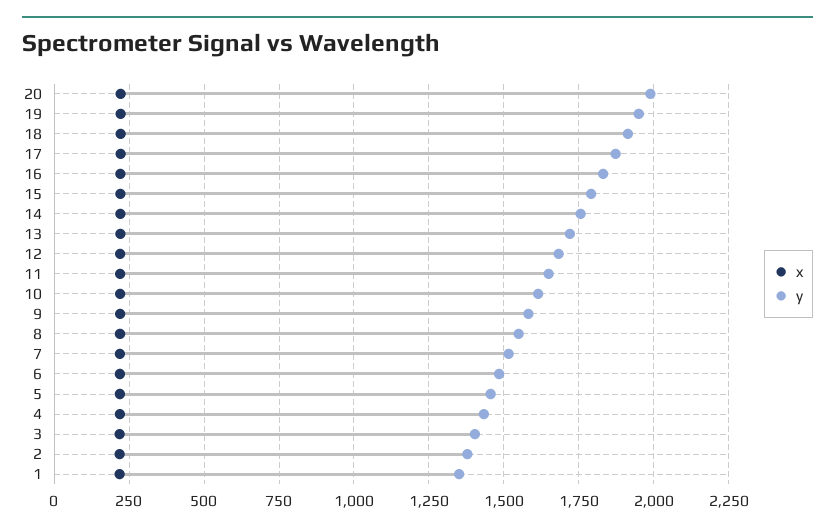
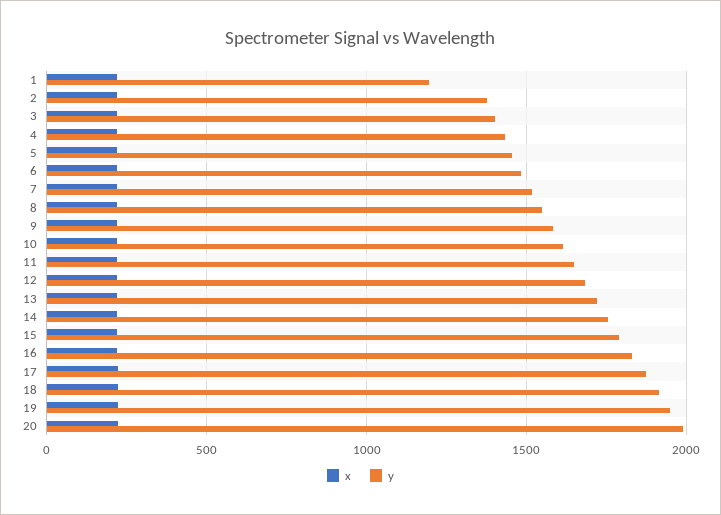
y, 1: 1350 -> 1200

